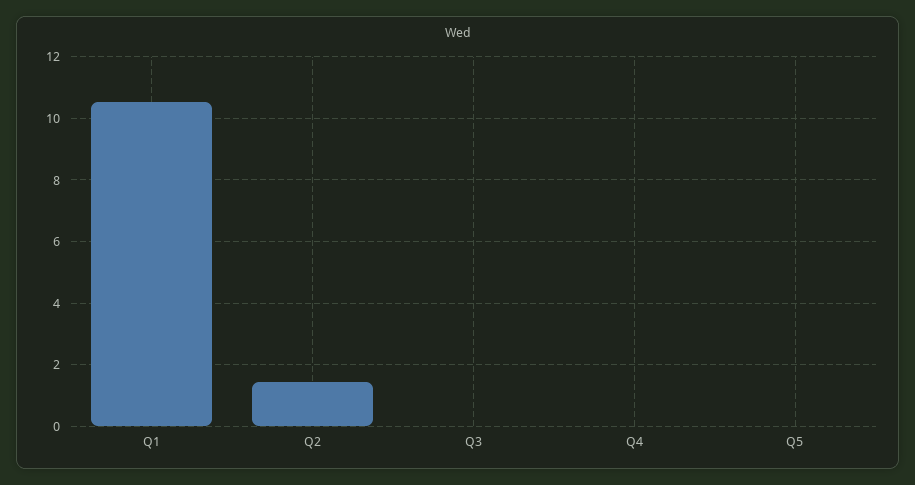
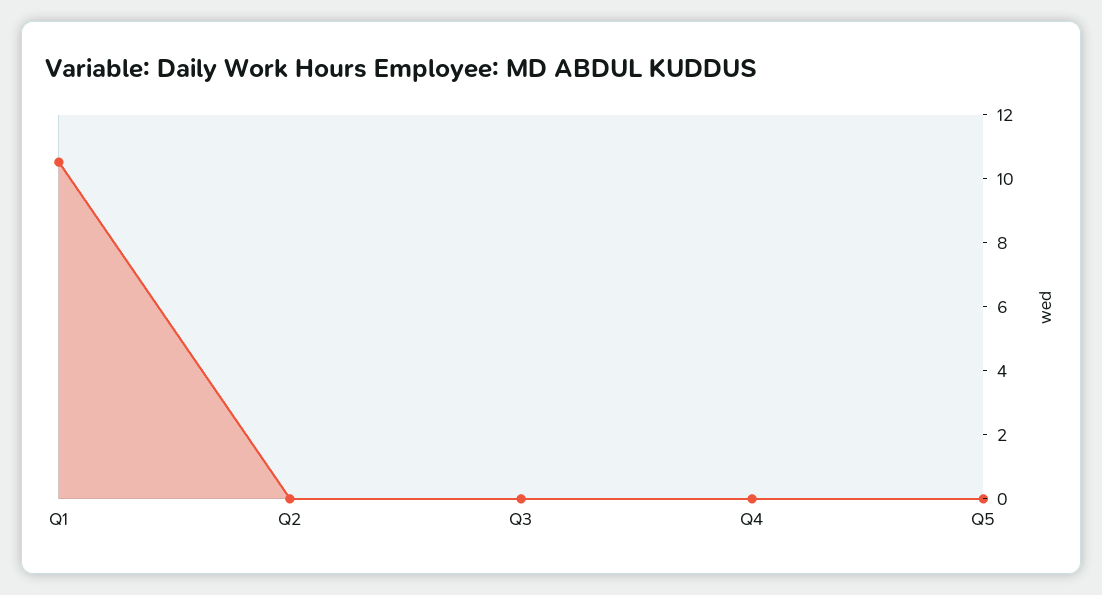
Q2: 1.4 -> 0

